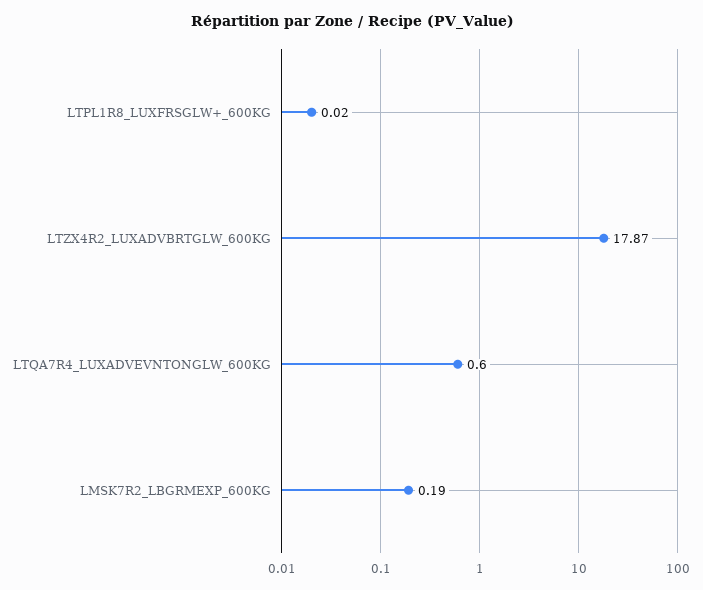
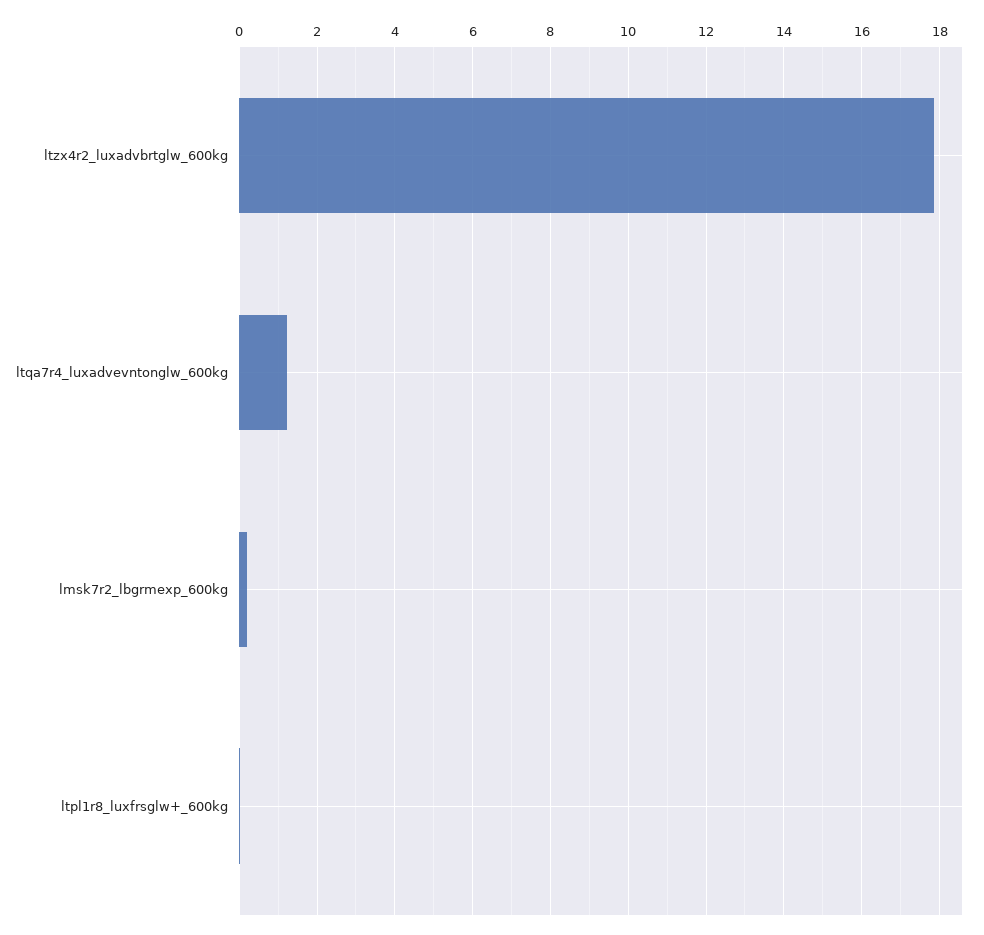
LTQA7R4_LUXADVEVNTONGLW_600KG: 0.6 -> 1.2

